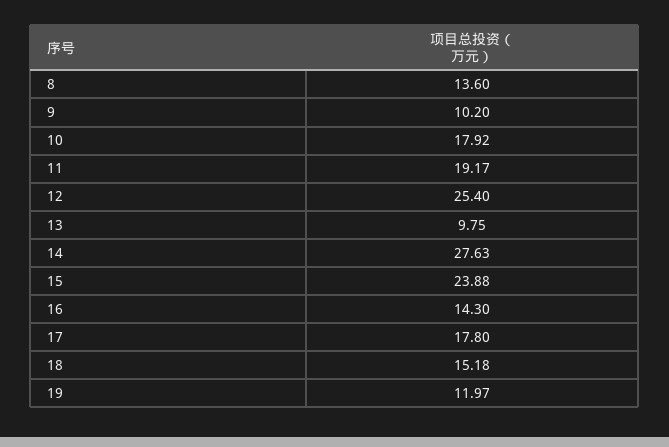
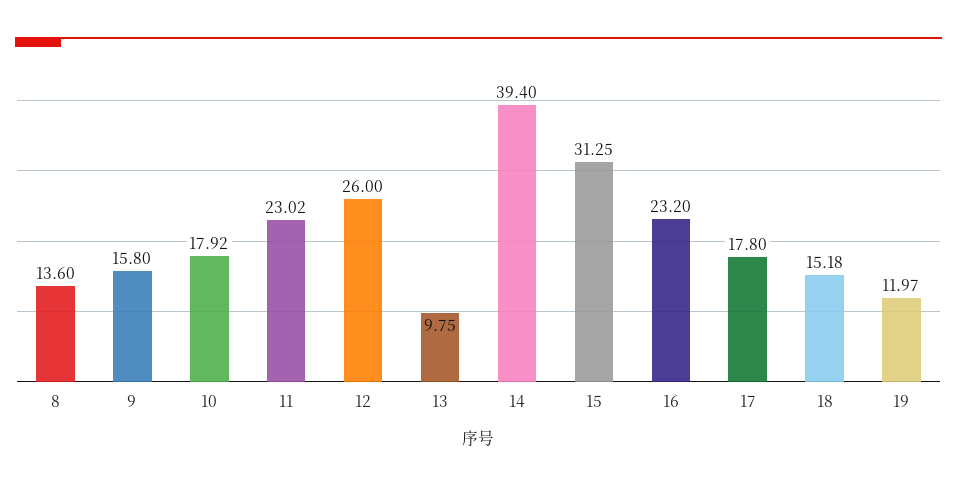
9: 10.2 -> 15.8
11: 19.17 -> 23.02
12: 25.4 -> 26
14: 27.63 -> 39.4
15: 23.88 -> 31.25
16: 14.3 -> 23.2

